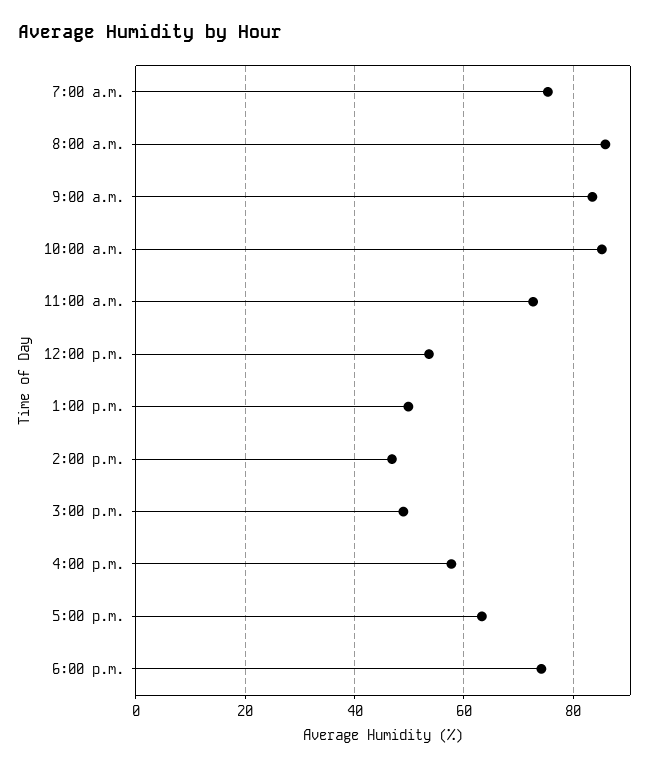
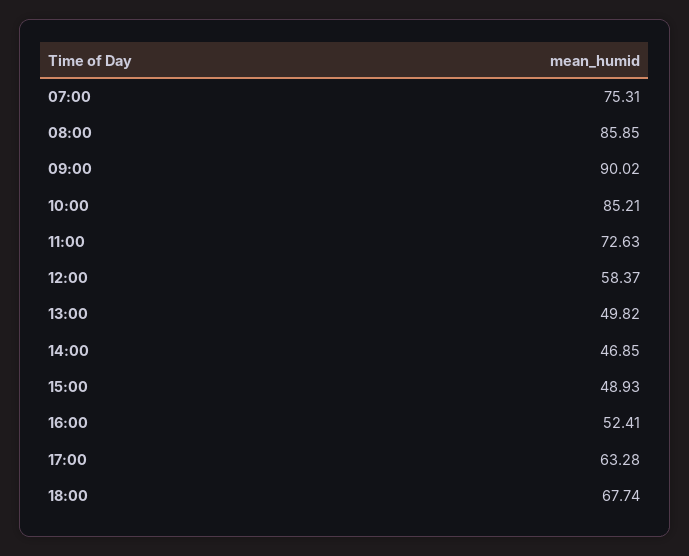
9:00 a.m.: 84 -> 90.02
12:00 p.m.: 54 -> 58.37
4:00 p.m.: 58 -> 52.41
6:00 p.m.: 74 -> 67.74

